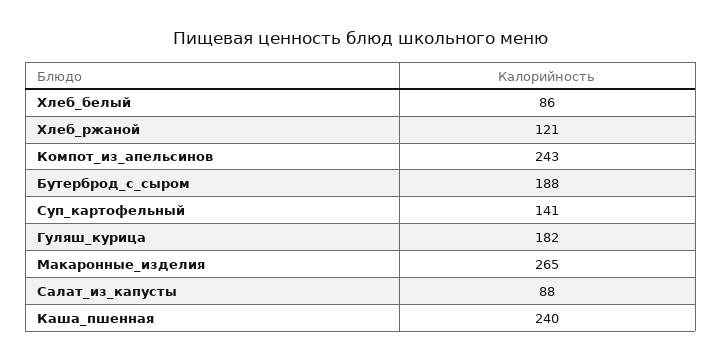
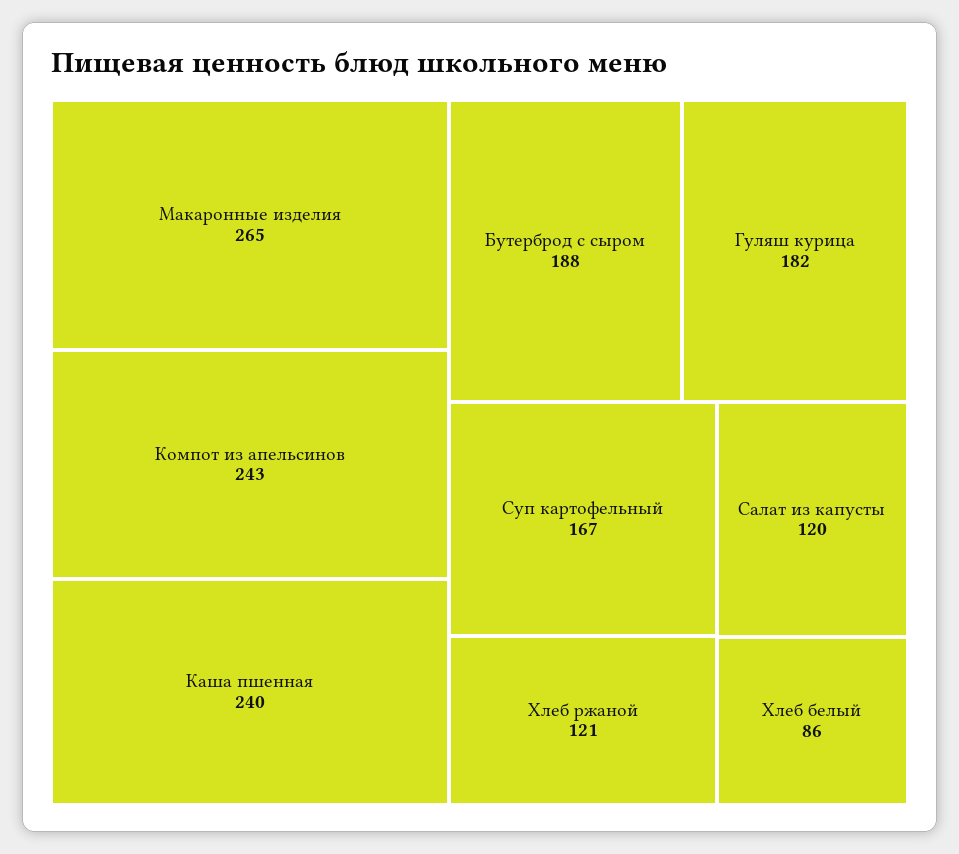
Суп_картофельный: 141 -> 167
Салат_из_капусты: 88 -> 120

